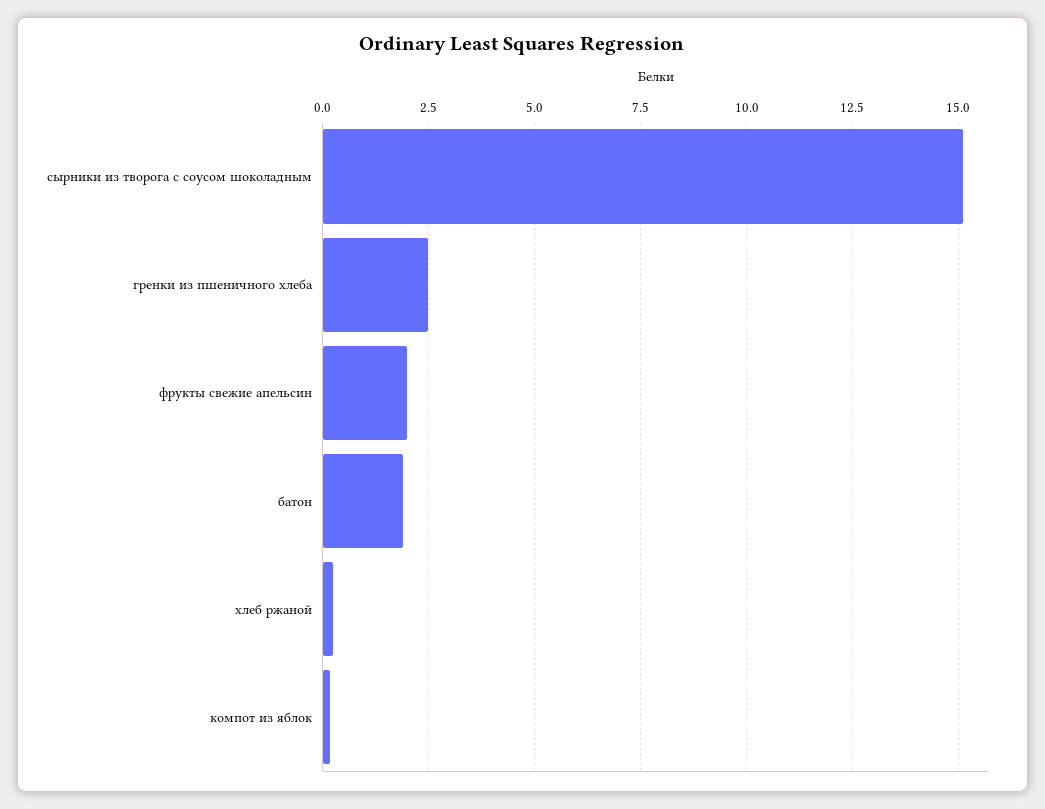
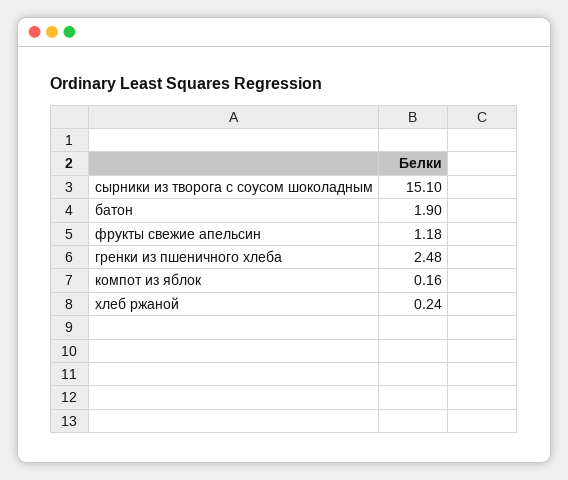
фрукты свежие апельсин: 2 -> 1.18

